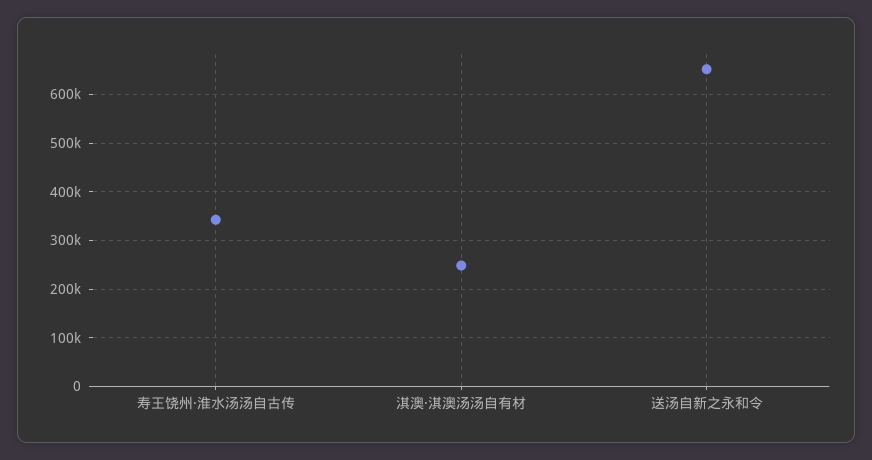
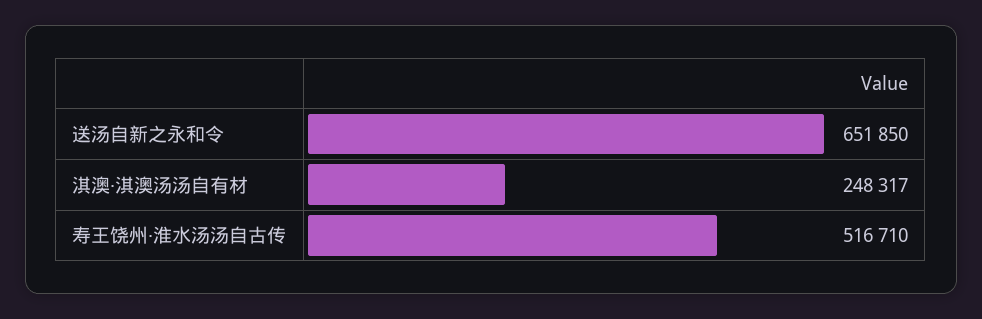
寿王饶州·淮水汤汤自古传: 340000 -> 516710

